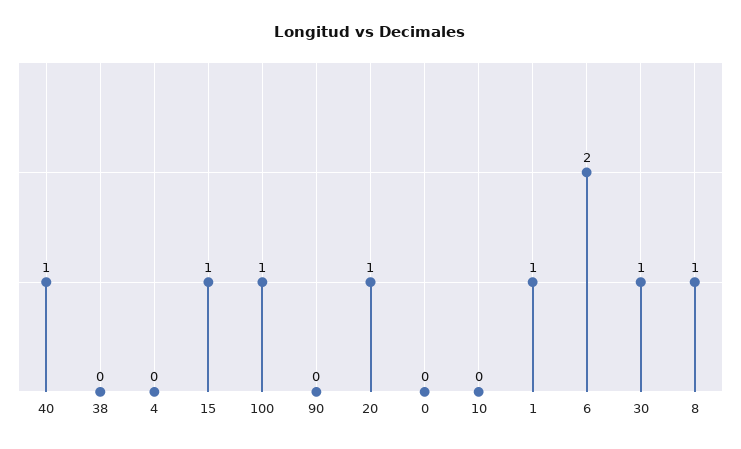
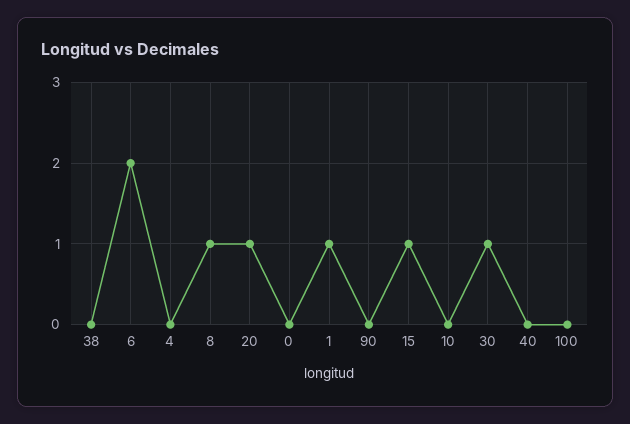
40: 1 -> 0
100: 1 -> 0

